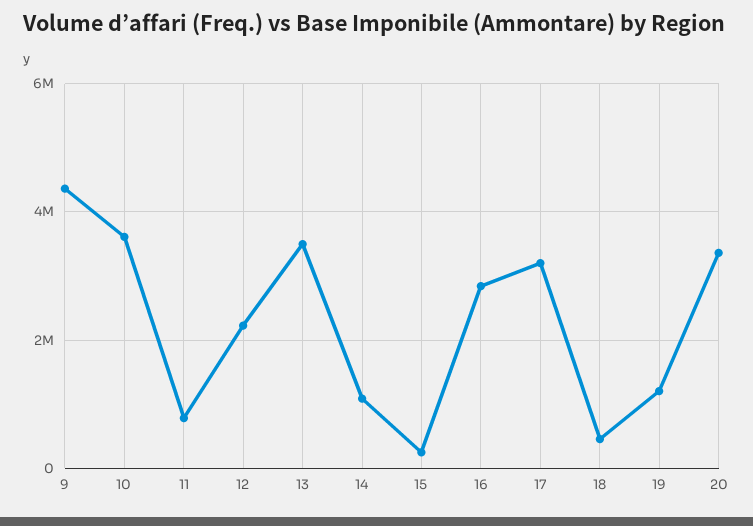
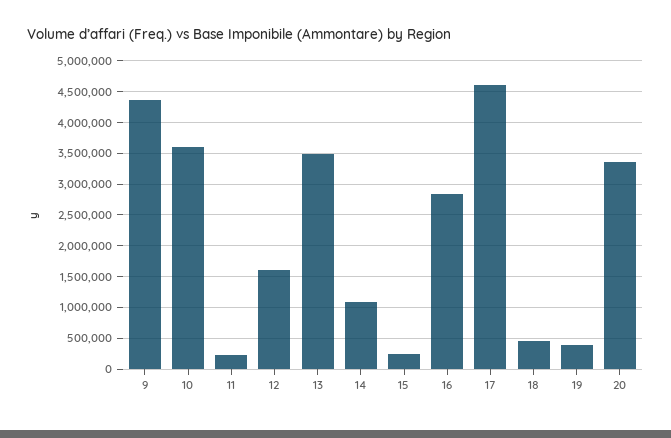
11: 800000 -> 200000
12: 2200000 -> 1600000
17: 3200000 -> 4600000
19: 1200000 -> 400000

